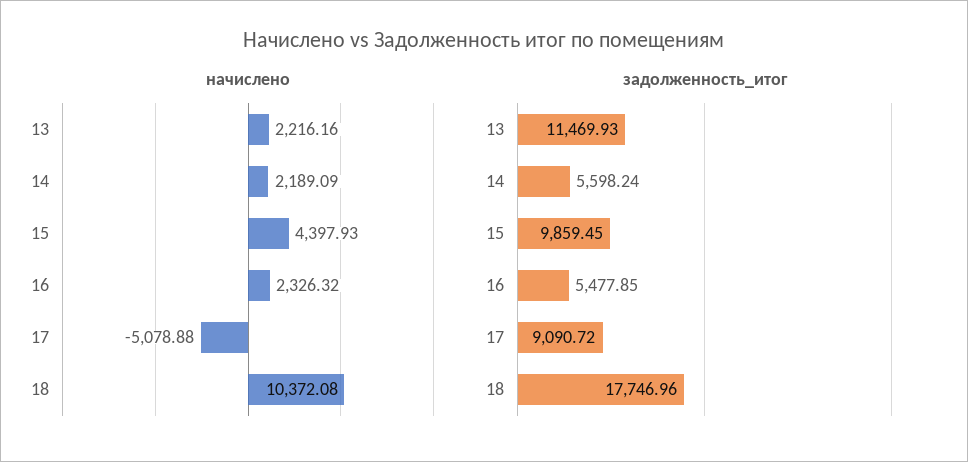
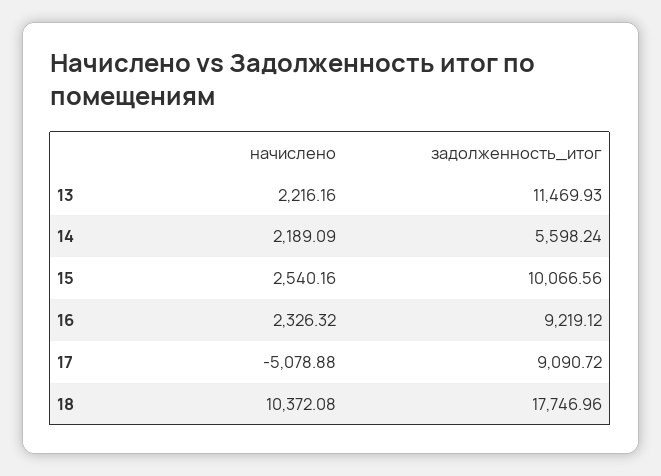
начислено, 15: 4397.93 -> 2540.16
задолженность_итог, 15: 9859.45 -> 10066.56
задолженность_итог, 16: 5477.85 -> 9219.12

